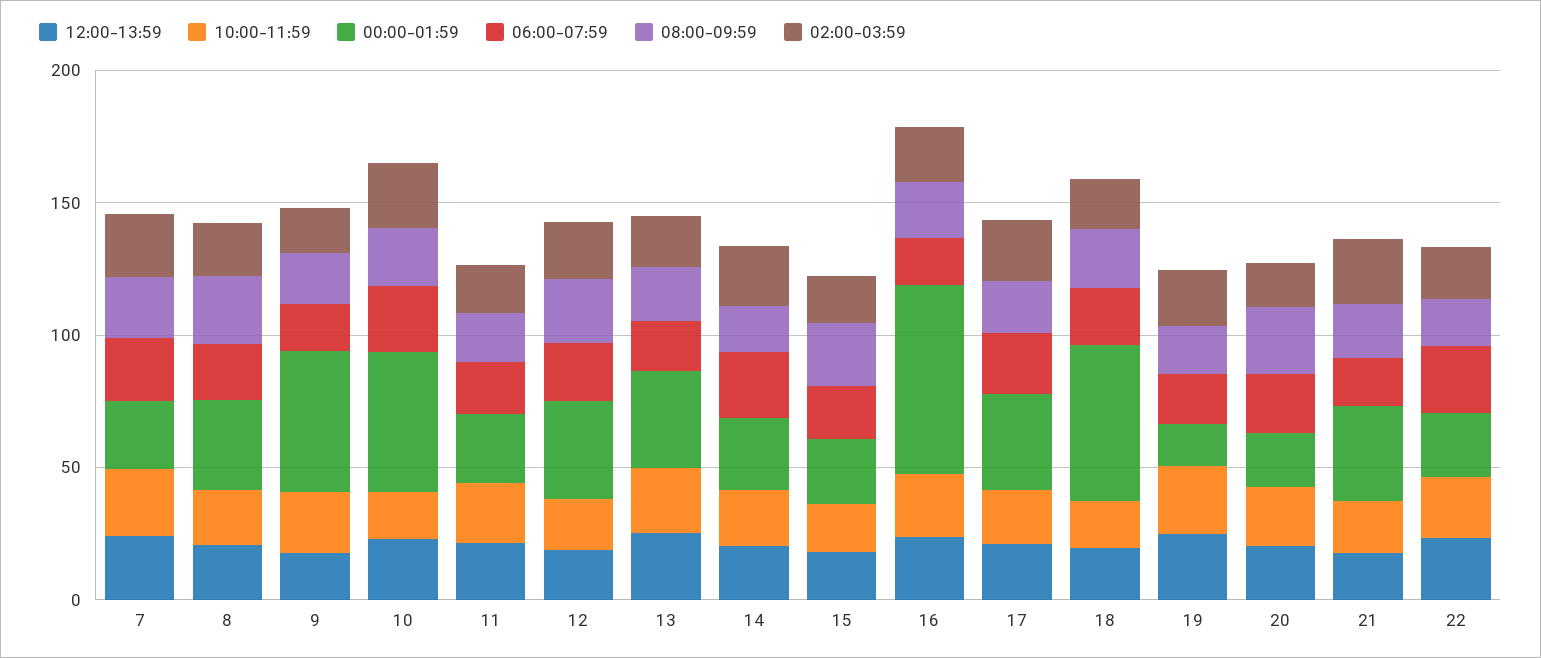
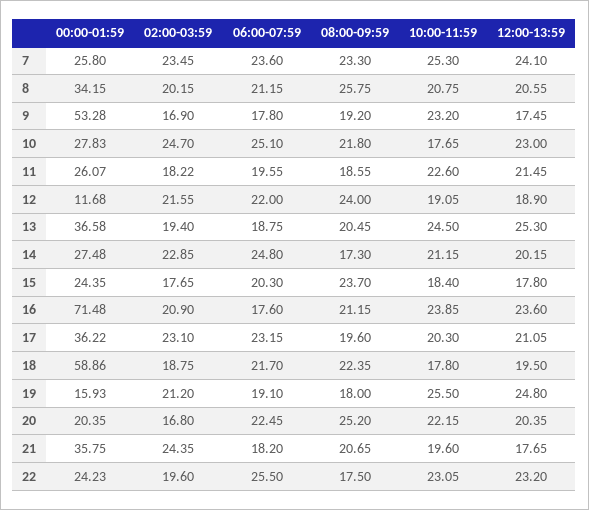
00:00-01:59, 10: 50 -> 27.83
00:00-01:59, 12: 40 -> 11.68

